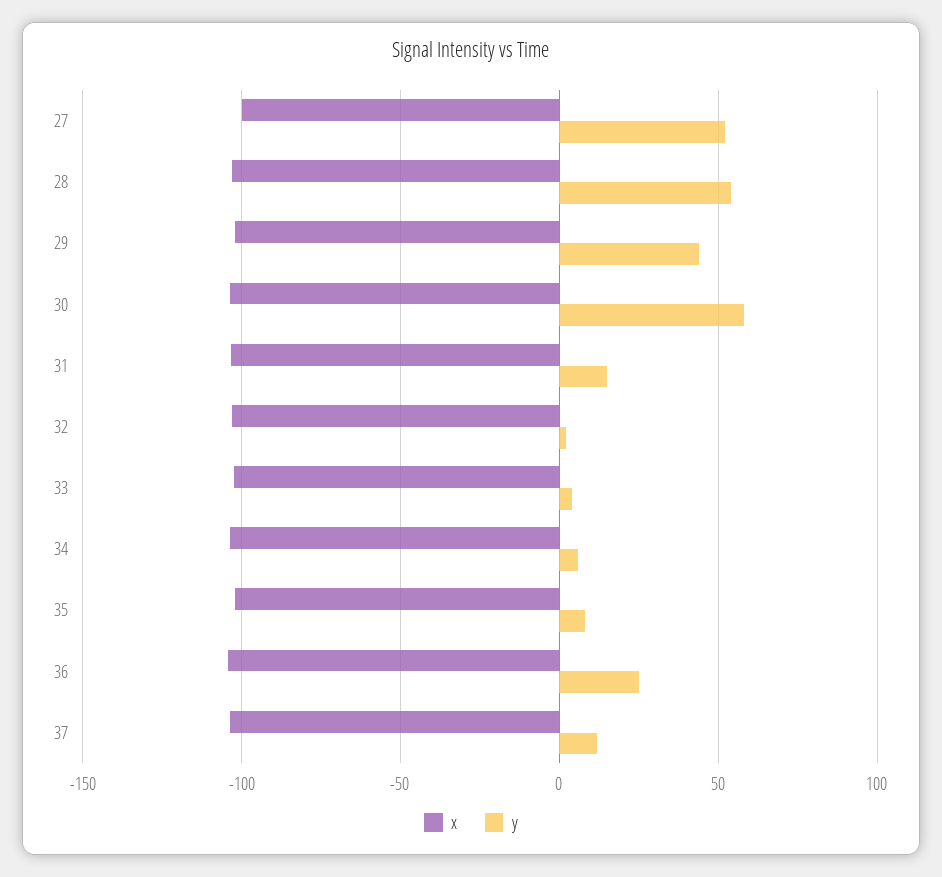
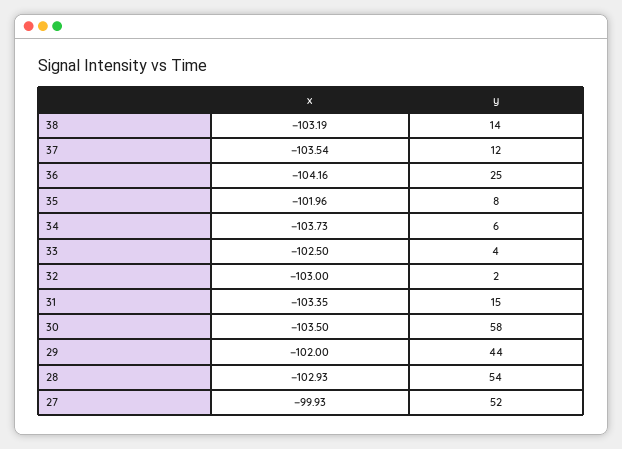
x, 38: none -> -103.19
y, 38: none -> 14

